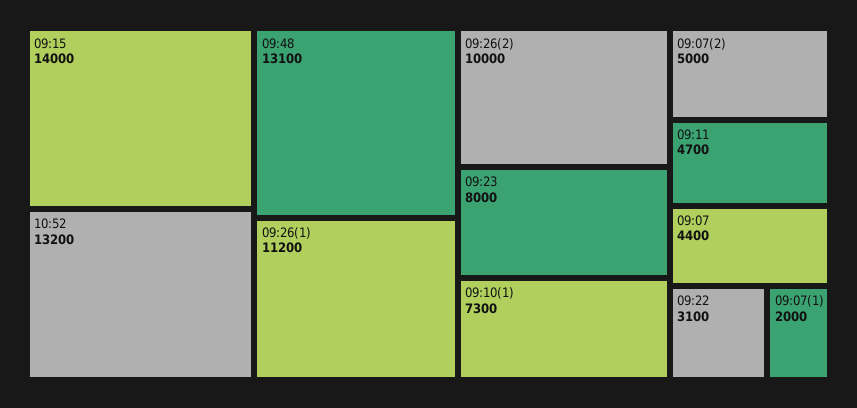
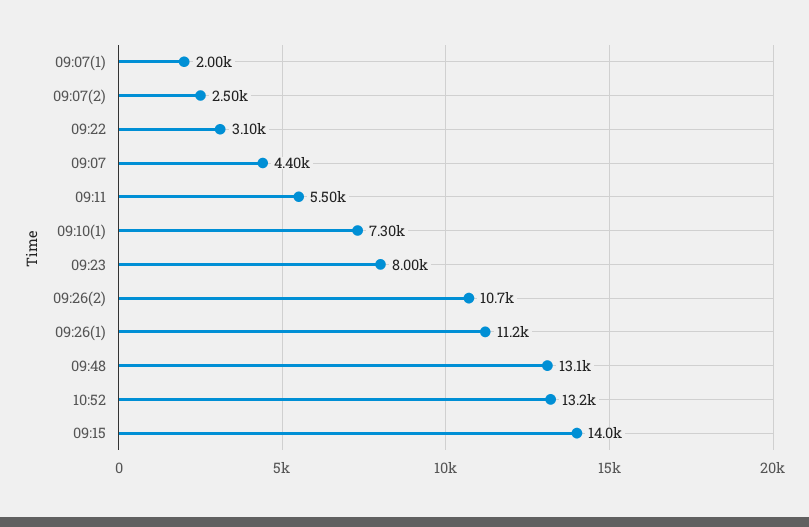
09:26(2): 10000 -> 10700
09:07(2): 5000 -> 2500
09:11: 4700 -> 5500

